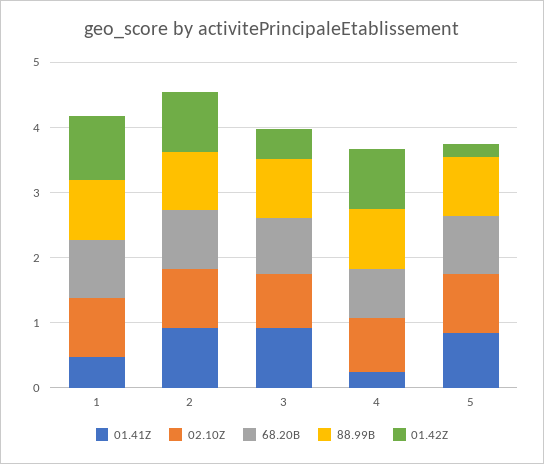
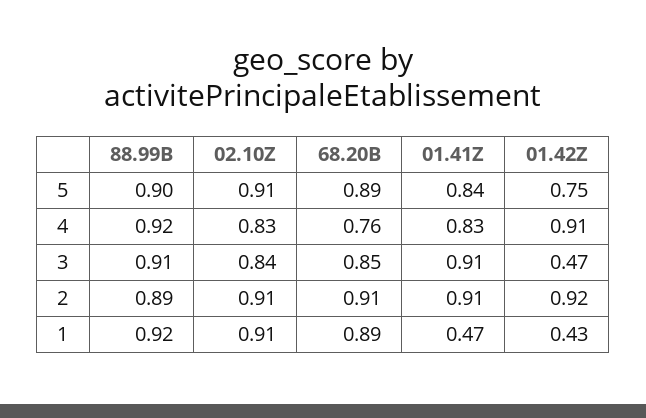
01.42Z, 1: 1 -> 0.43
01.41Z, 4: 0.2 -> 0.83
01.42Z, 5: 0.2 -> 0.75

